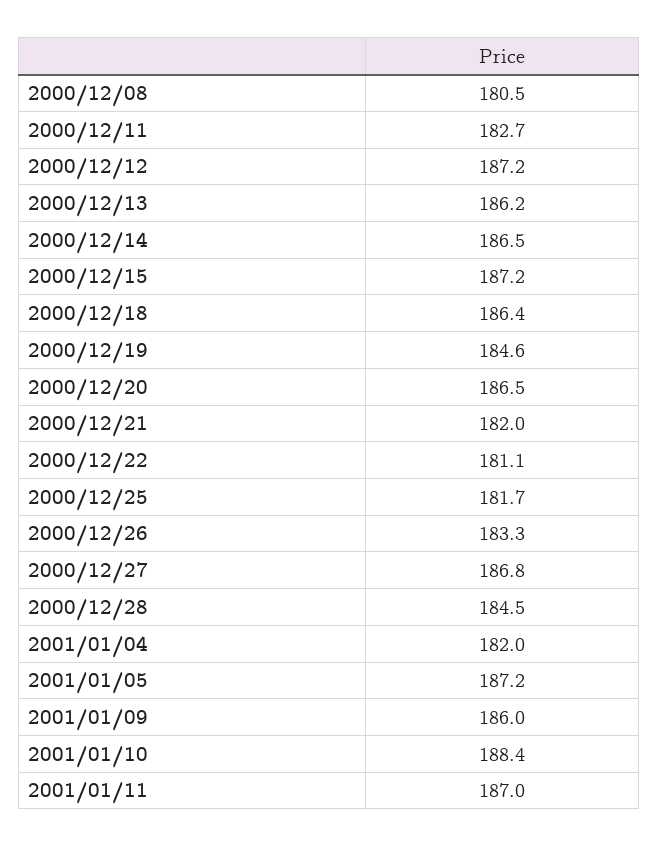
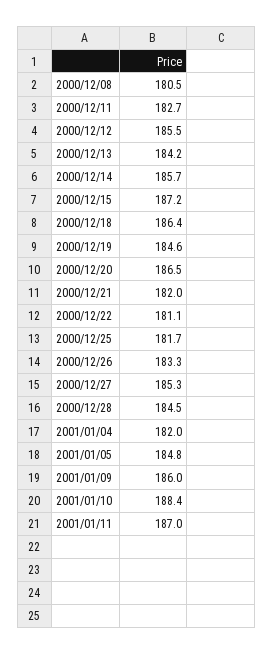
2000/12/12: 187.2 -> 185.5
2000/12/13: 186.2 -> 184.2
2000/12/14: 186.5 -> 185.7
2000/12/27: 186.8 -> 185.3
2001/01/05: 187.2 -> 184.8

